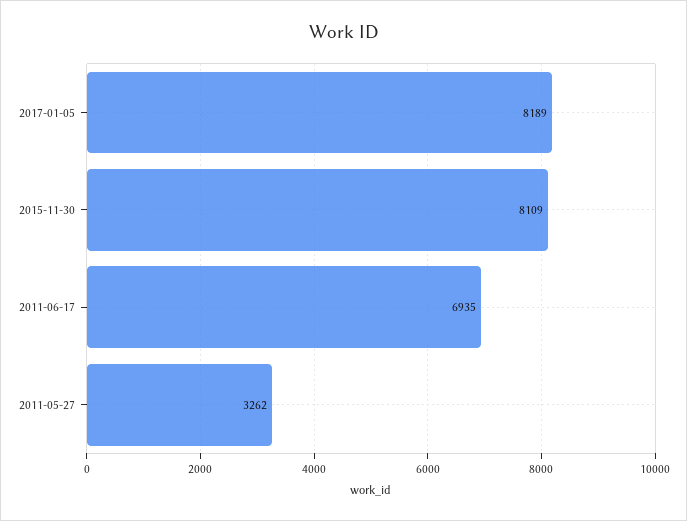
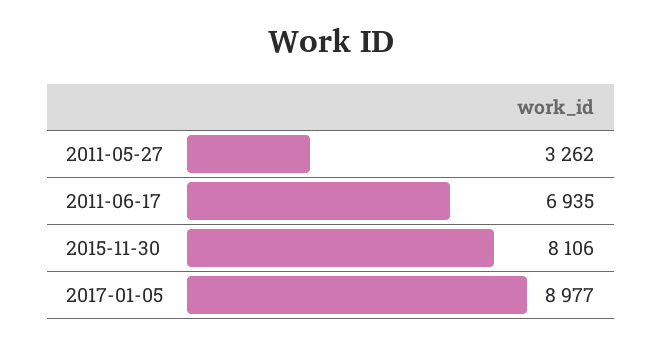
2017-01-05: 8189 -> 8977
2015-11-30: 8109 -> 8106

